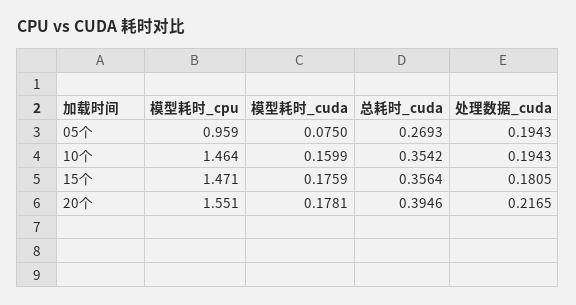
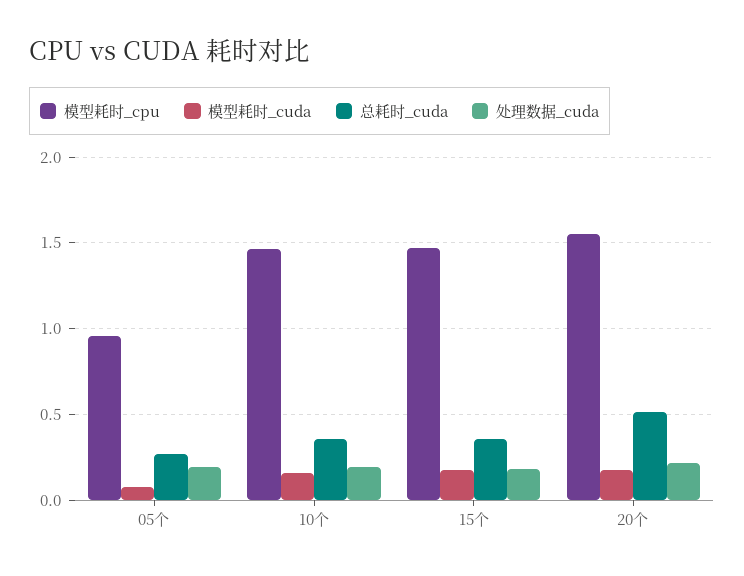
总耗时_cuda, 20个: 0.3946 -> 0.5

